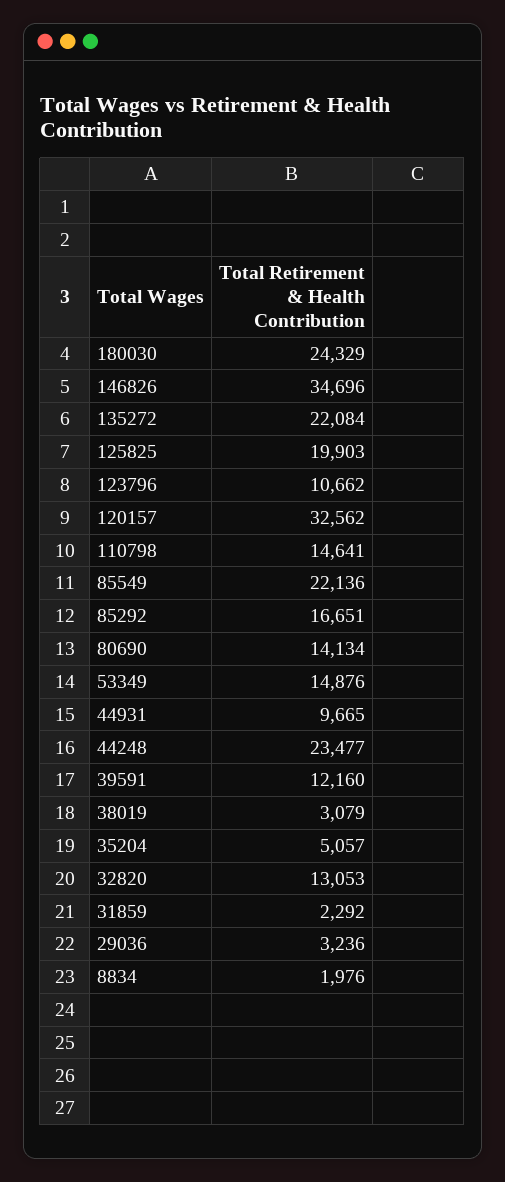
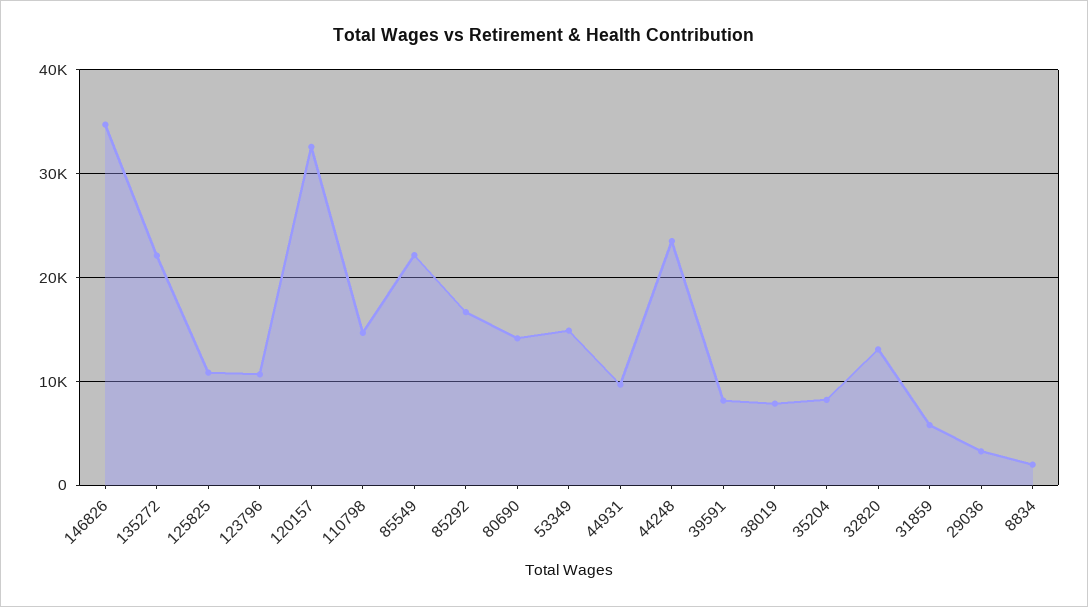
180030: 24329 -> none
125825: 19903 -> 11000
39591: 12160 -> 8000
38019: 3079 -> 8000
35204: 5057 -> 8000
31859: 2292 -> 6000

